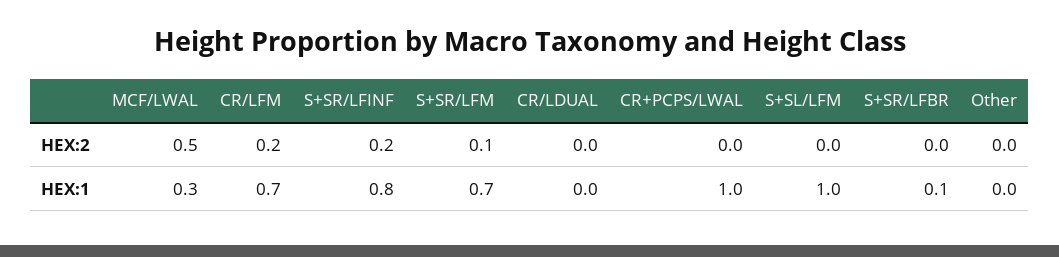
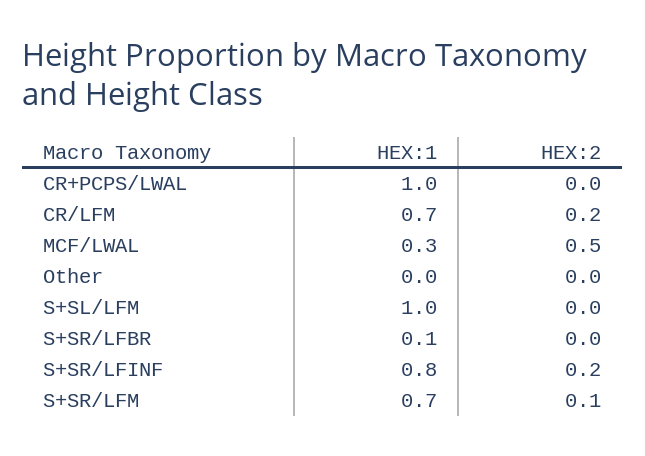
CR/LDUAL, HEX:2: 0 -> none
CR/LDUAL, HEX:1: 0 -> none

